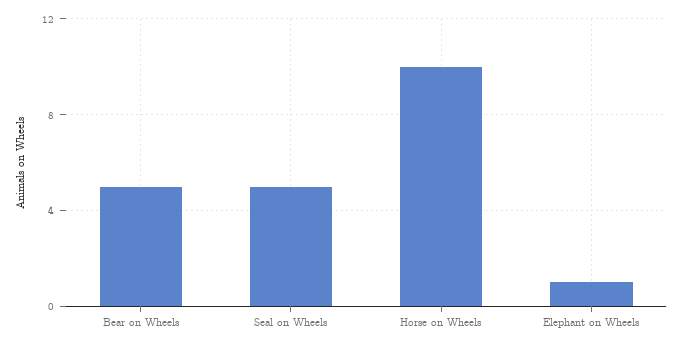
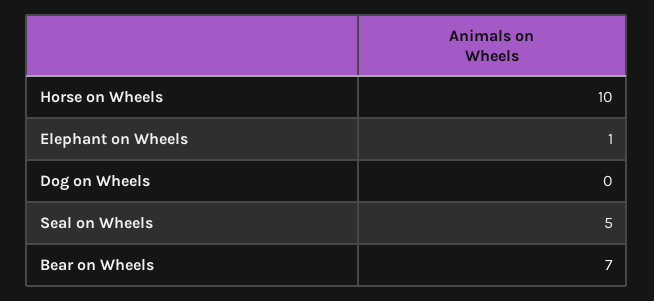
Bear on Wheels: 5 -> 7
Dog on Wheels: none -> 0

